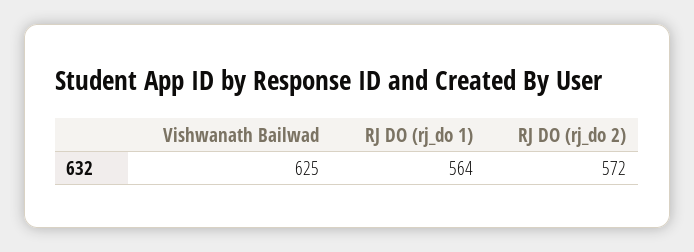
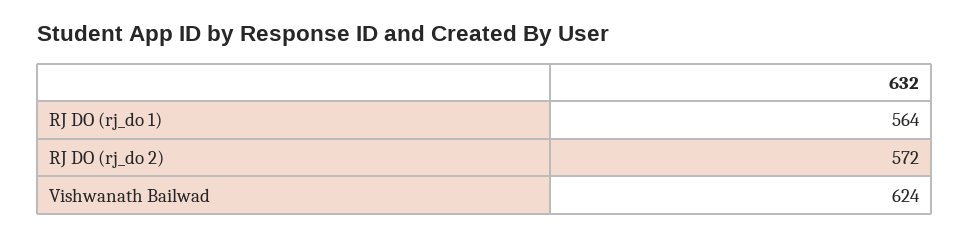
Vishwanath Bailwad: 625 -> 624

